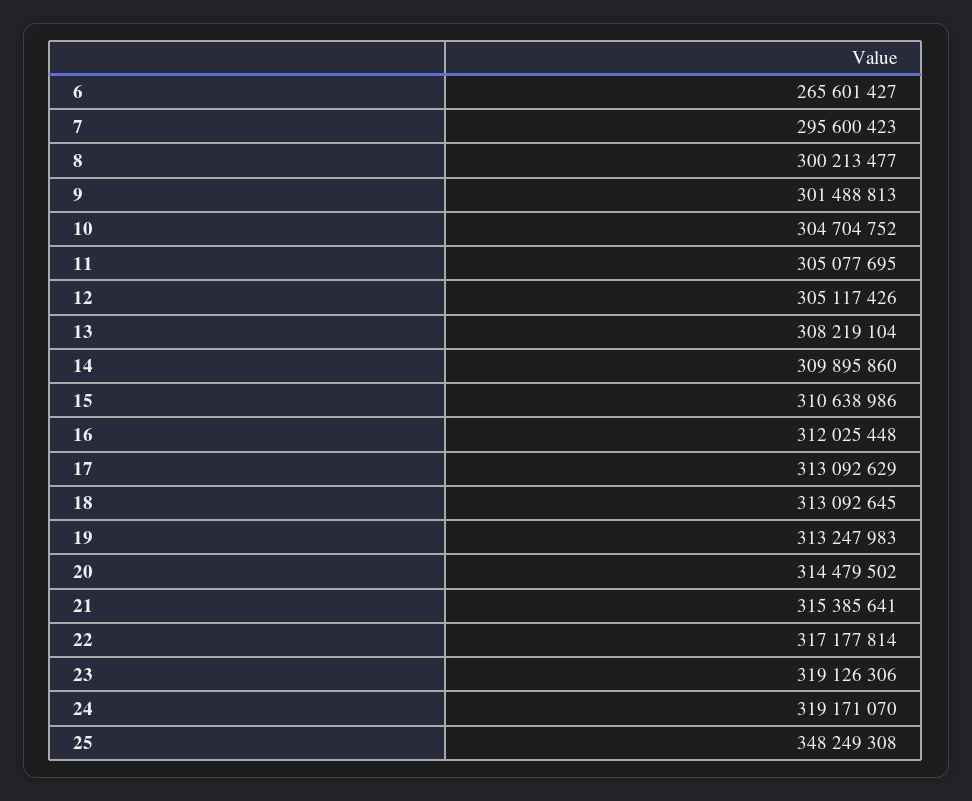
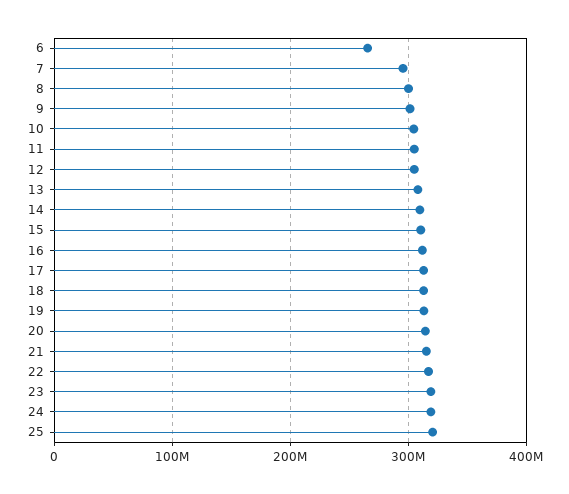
25: 348249308 -> 320000000

